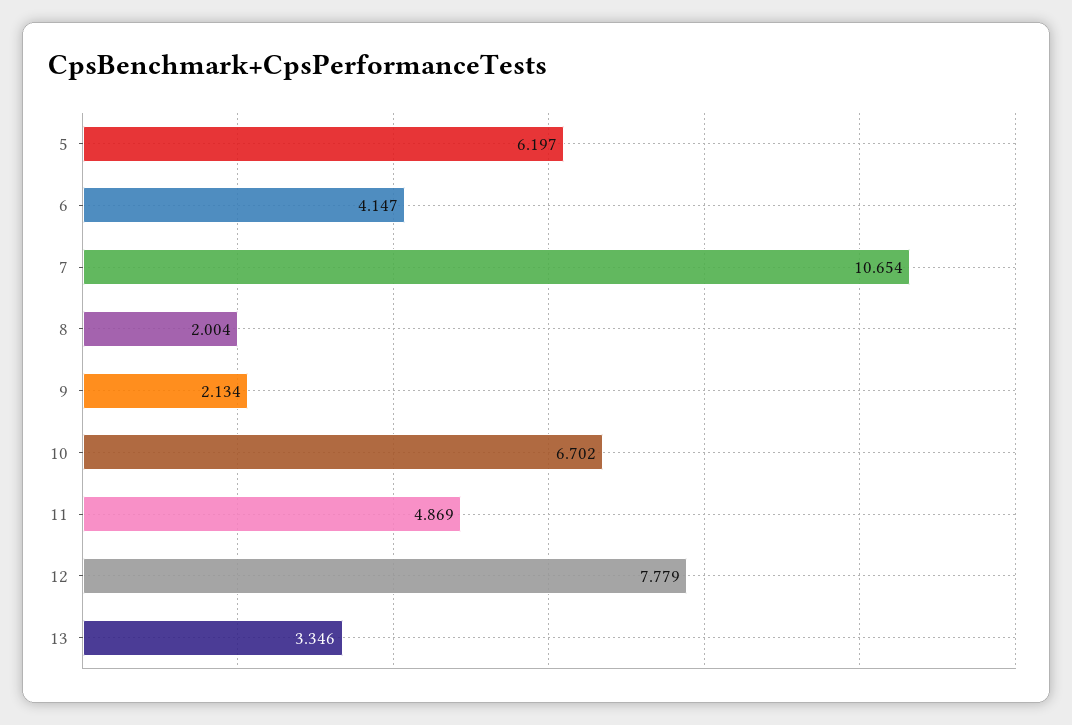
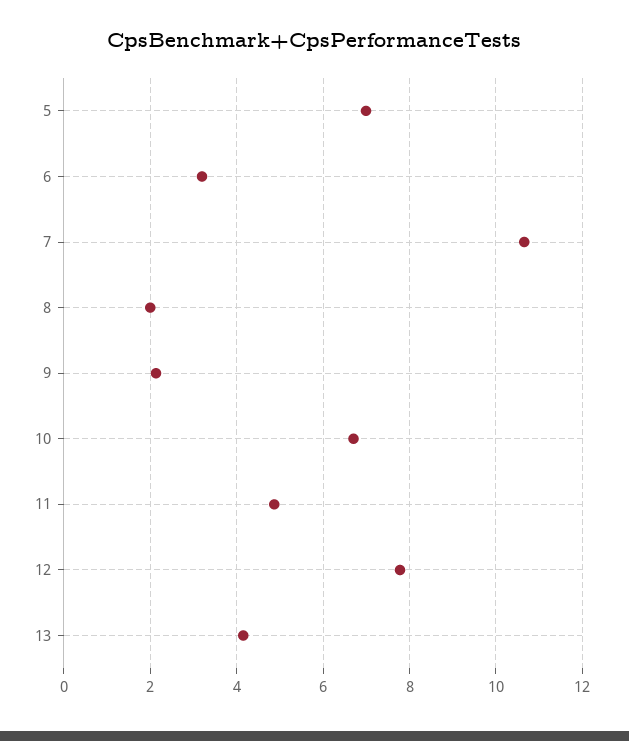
5: 6.197 -> 7
6: 4.147 -> 3.2
13: 3.346 -> 4.2

